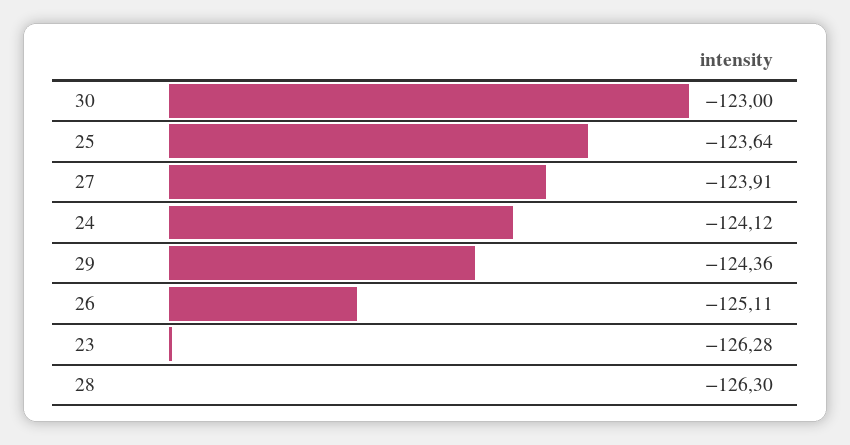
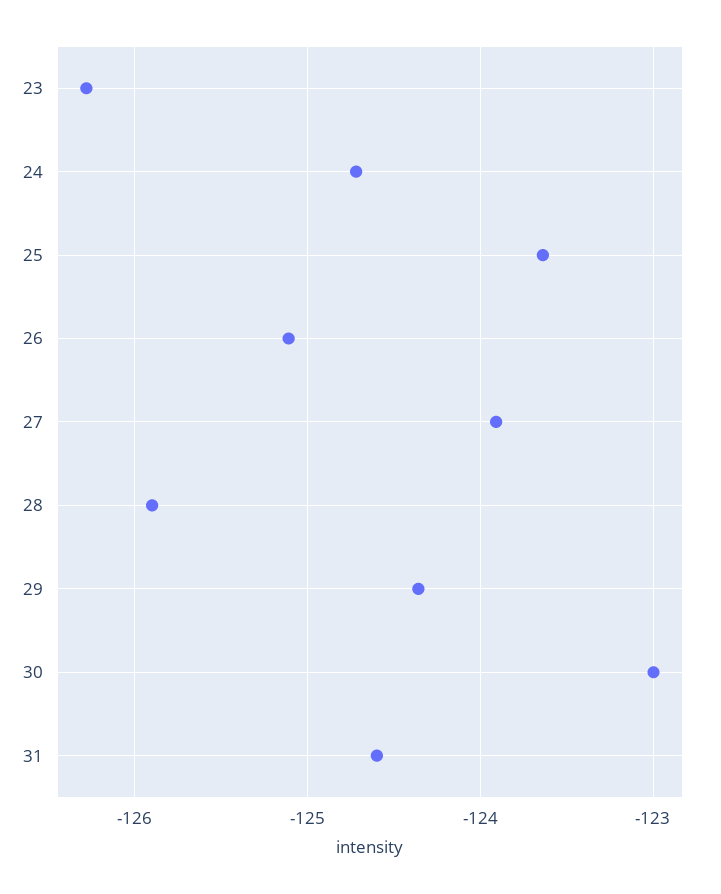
24: -124.12 -> -124.7
28: -126.3 -> -125.9
31: none -> -124.6

